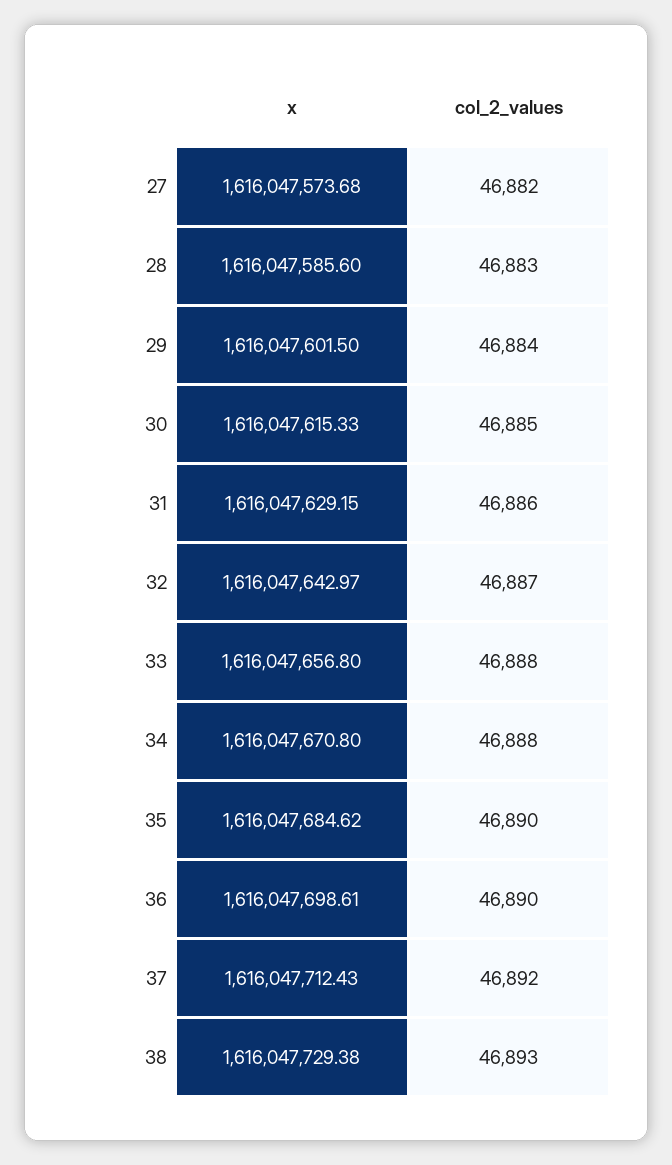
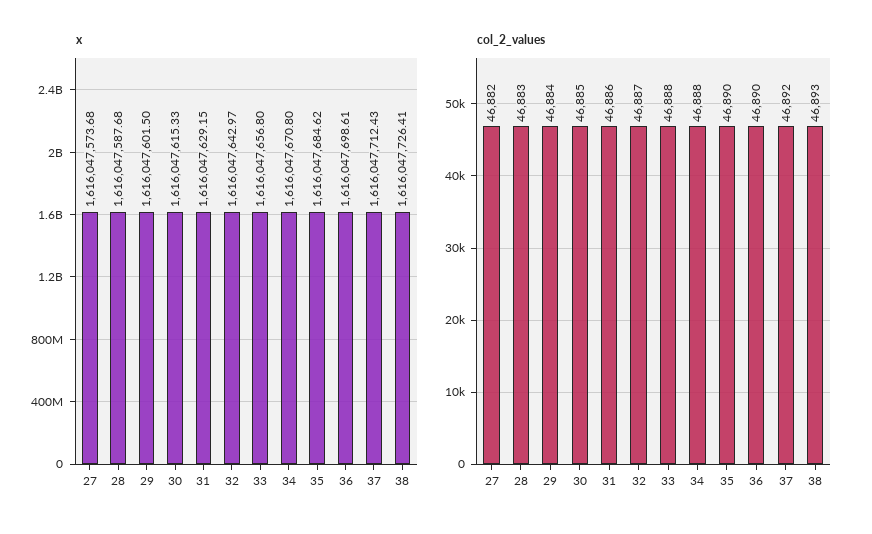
x, 28: 1616047585.6 -> 1616047587.68
x, 38: 1616047729.38 -> 1616047726.41

